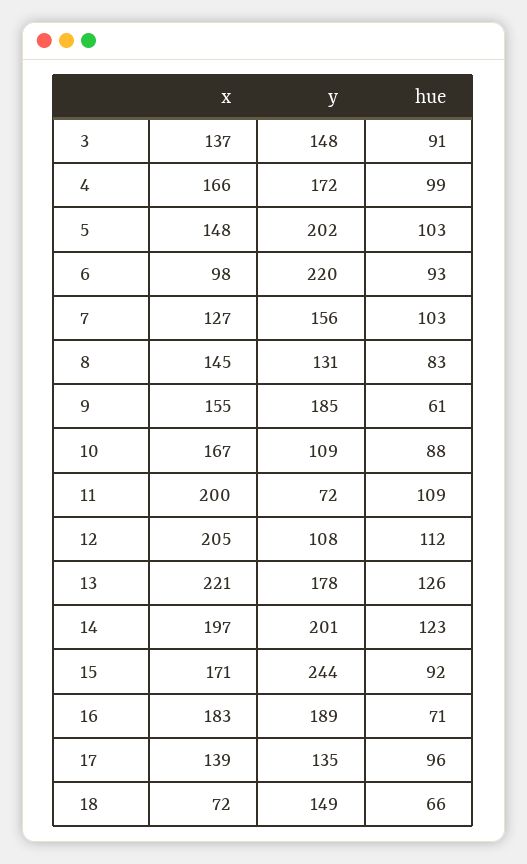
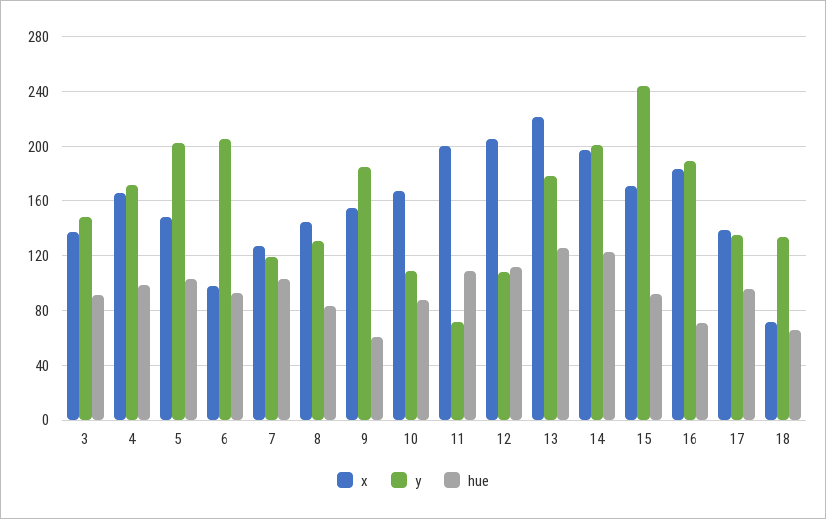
y, 6: 220 -> 205
y, 7: 156 -> 120
y, 18: 149 -> 135

